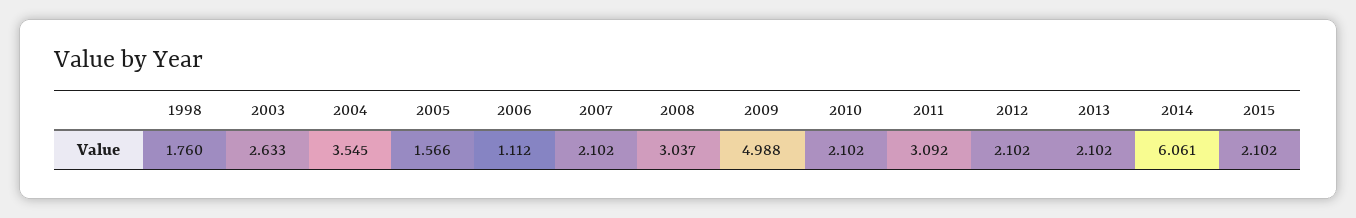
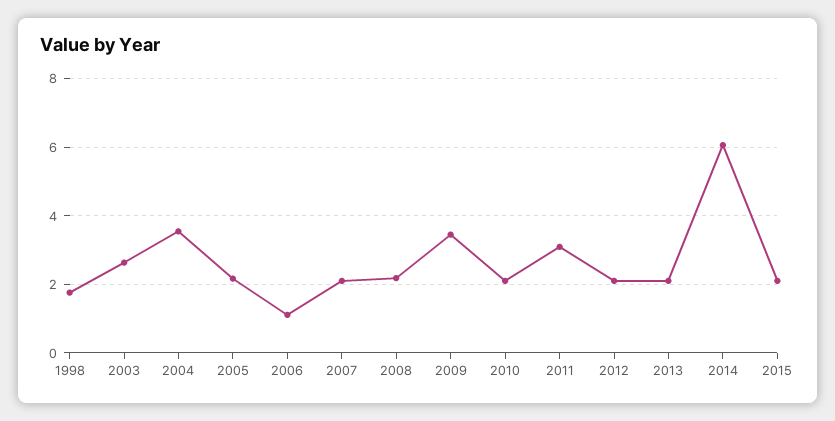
2005: 1.566 -> 2.2
2008: 3.037 -> 2.2
2009: 4.988 -> 3.4

